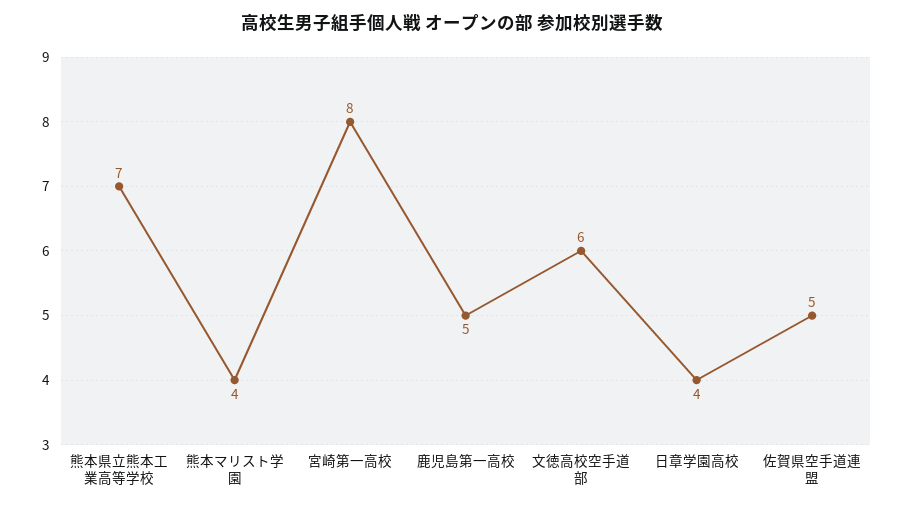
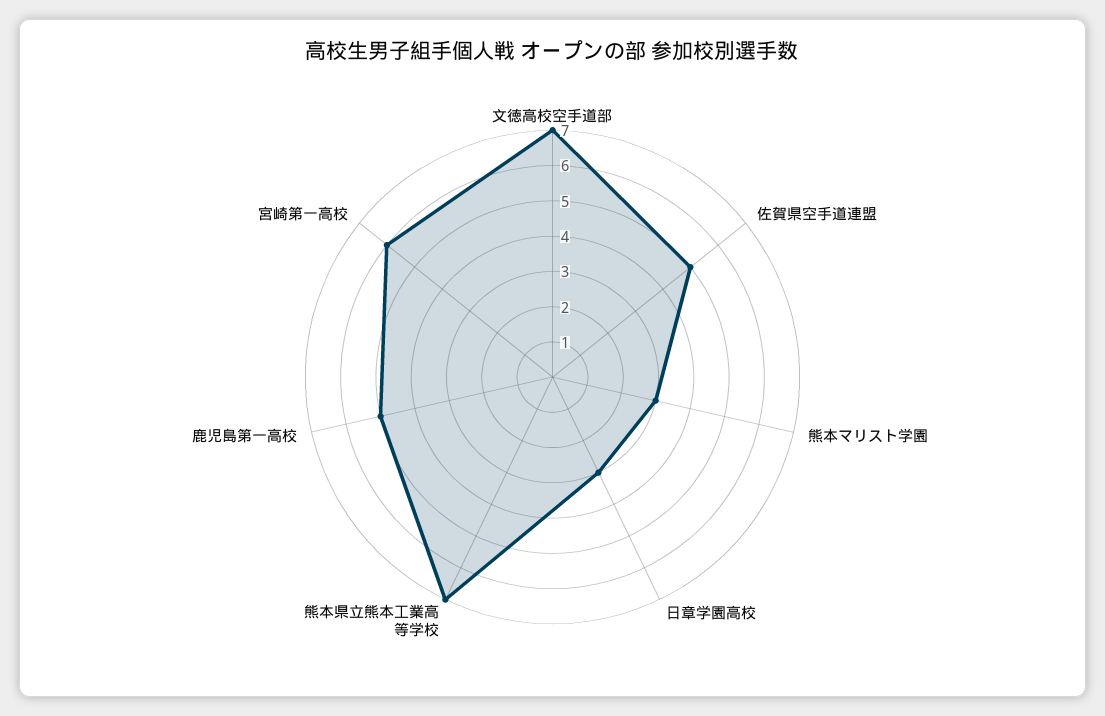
熊本マリスト学園: 4 -> 3
宮崎第一高校: 8 -> 6
文徳高校空手道部: 6 -> 7
日章学園高校: 4 -> 3

